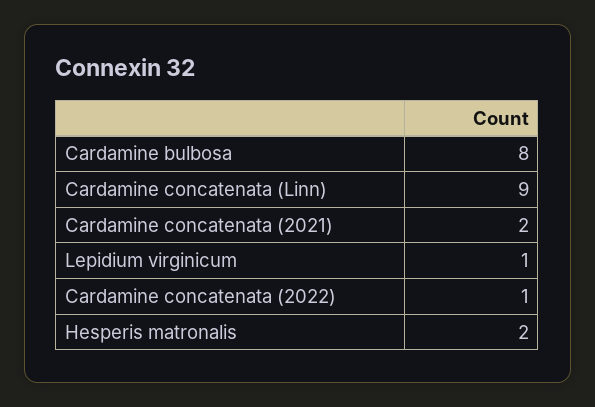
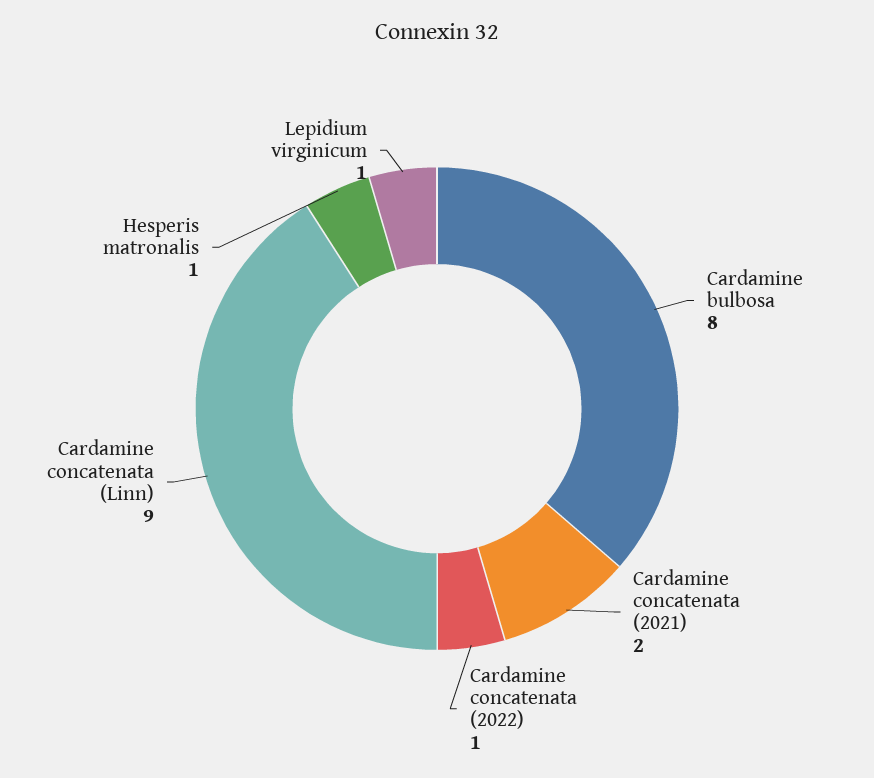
Hesperis matronalis: 2 -> 1

